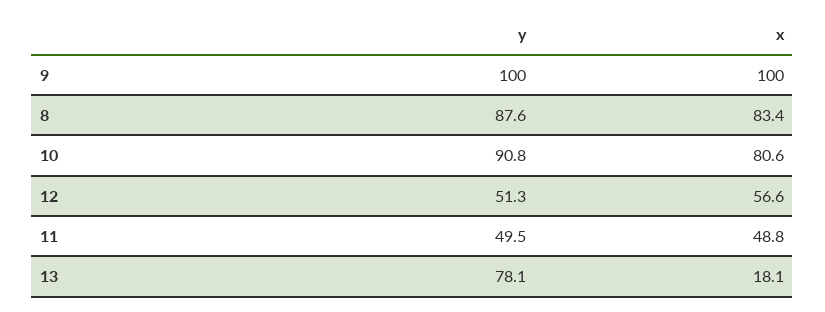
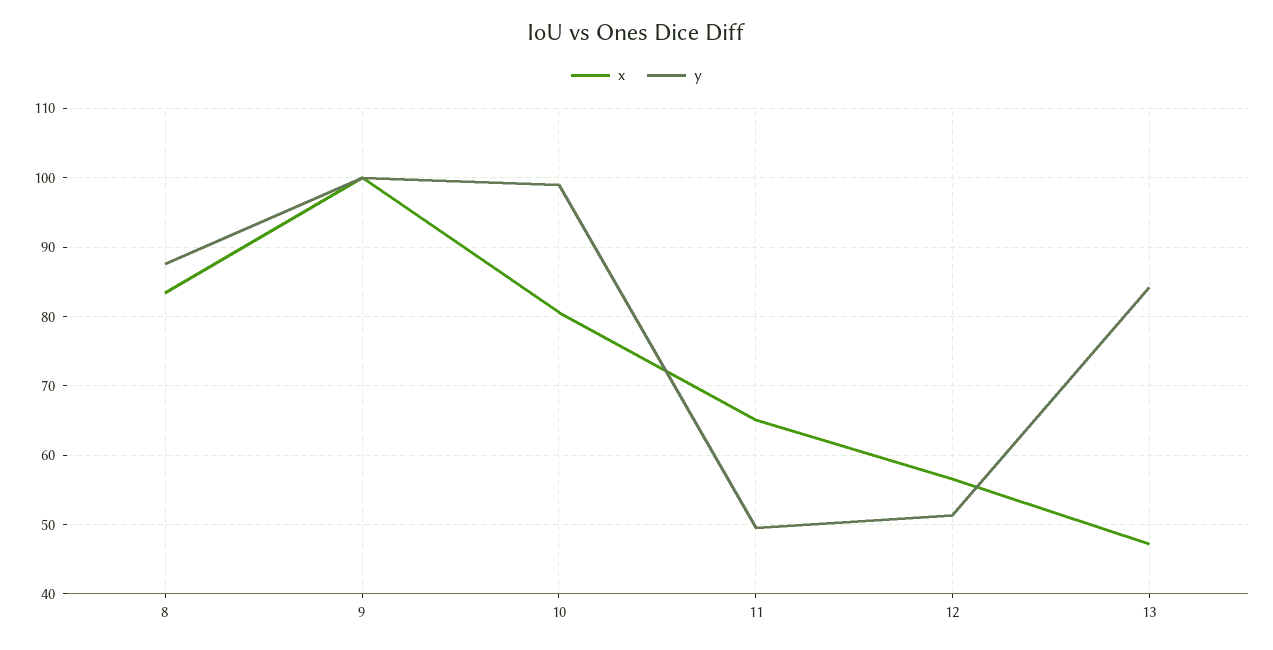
y, 10: 90.8 -> 99
x, 11: 48.8 -> 65
y, 13: 78.1 -> 84
x, 13: 18.1 -> 47

